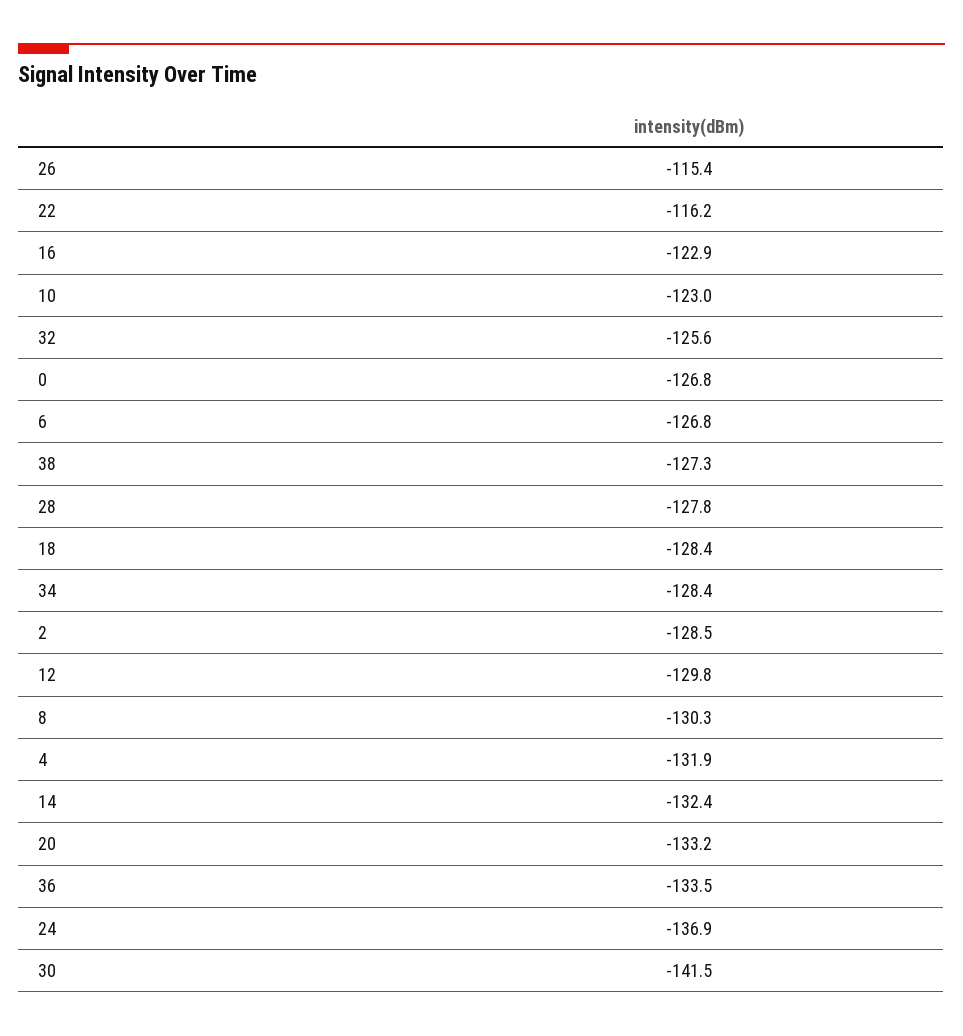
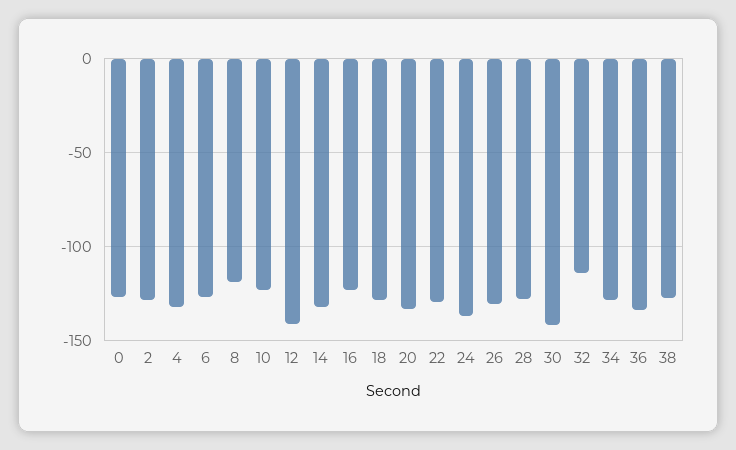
26: -115.4 -> -130
22: -116.2 -> -130
32: -125.6 -> -115
12: -129.8 -> -140
8: -130.3 -> -120

